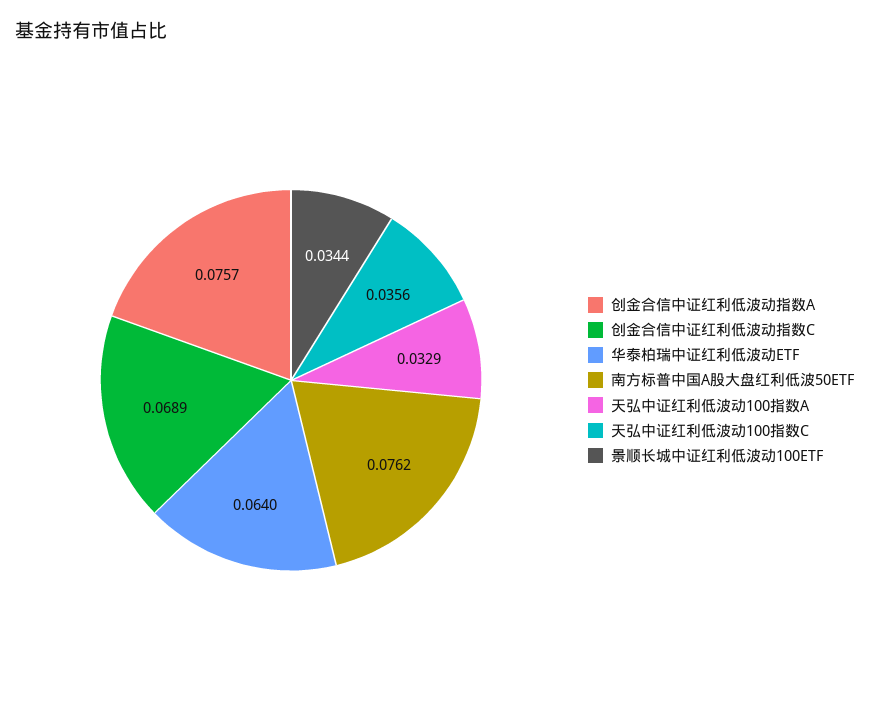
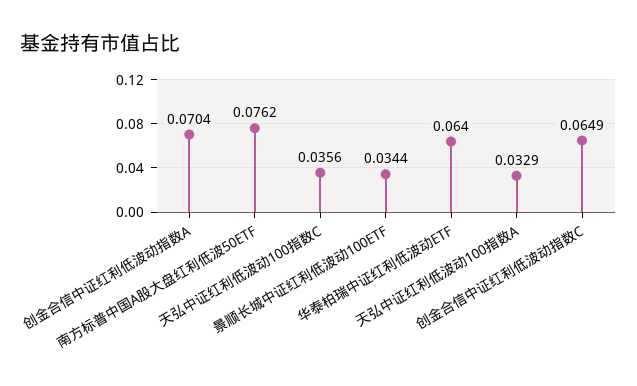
创金合信中证红利低波动指数A: 0.0757 -> 0.0704
创金合信中证红利低波动指数C: 0.0689 -> 0.0649

